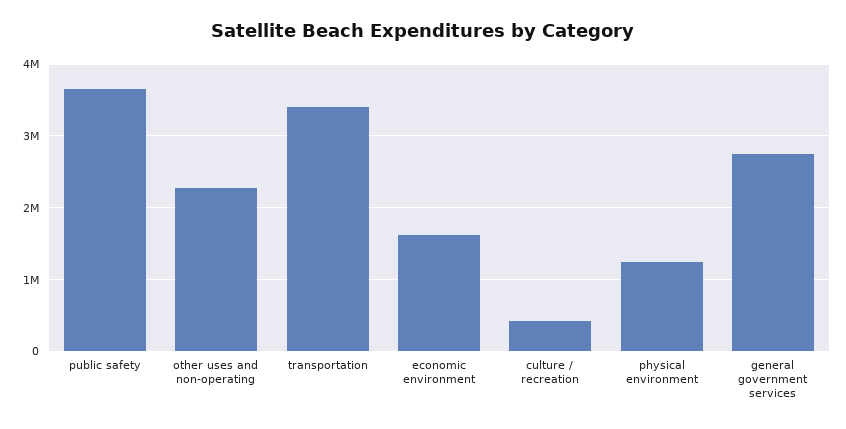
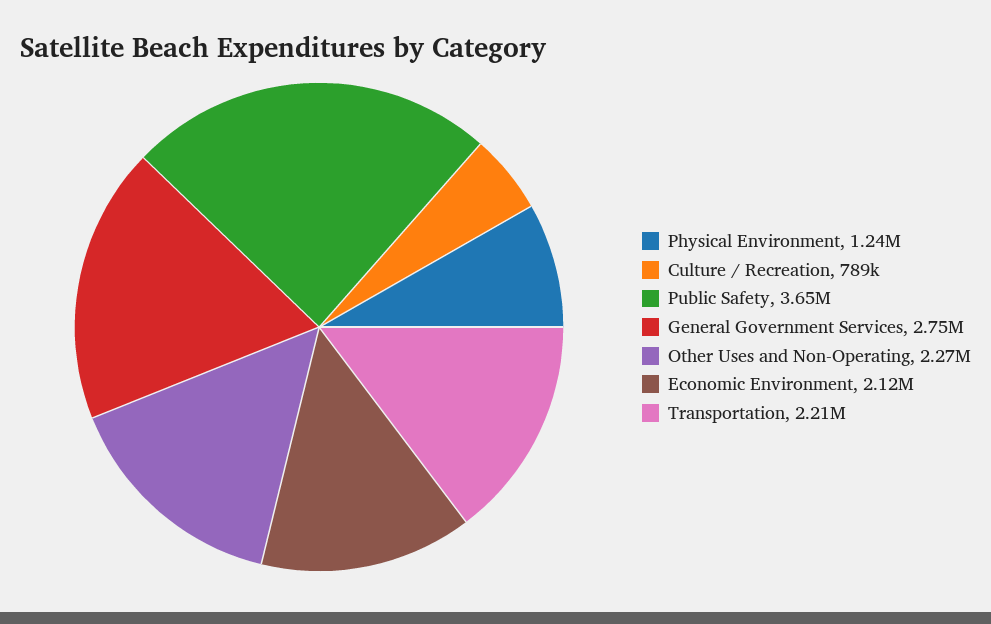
transportation: 3400000 -> 2210000
economic environment: 1600000 -> 2120000
culture / recreation: 400000 -> 789000

